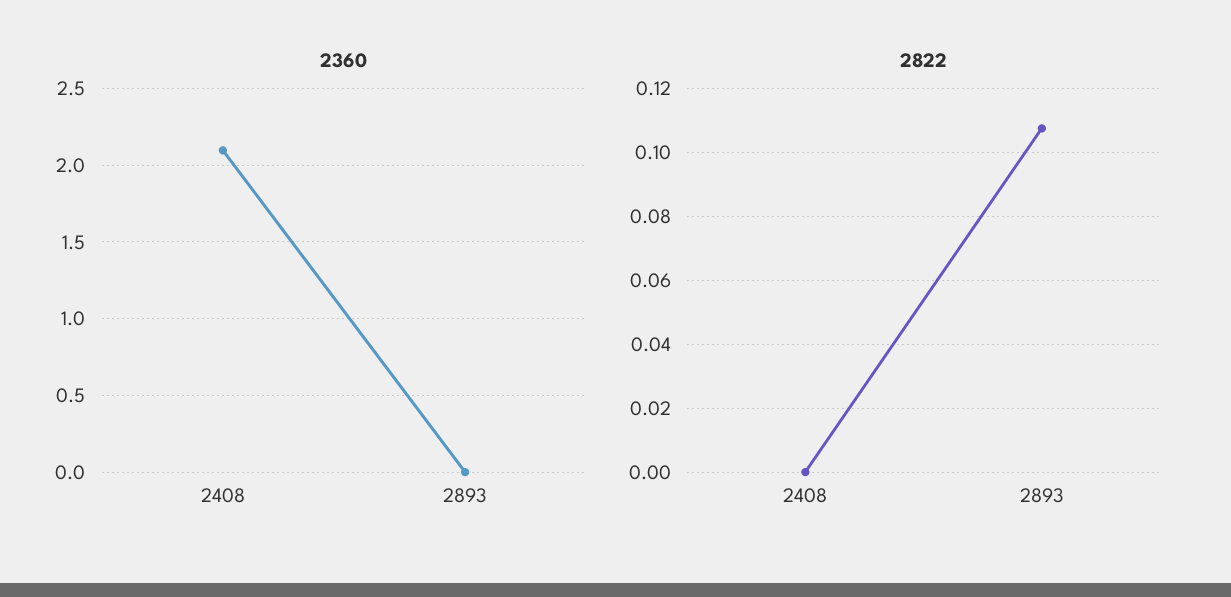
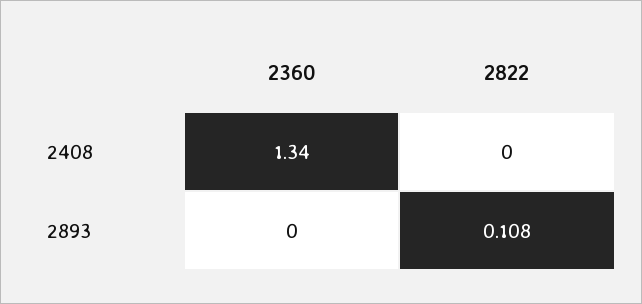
2360, 2408: 2.1 -> 1.34

